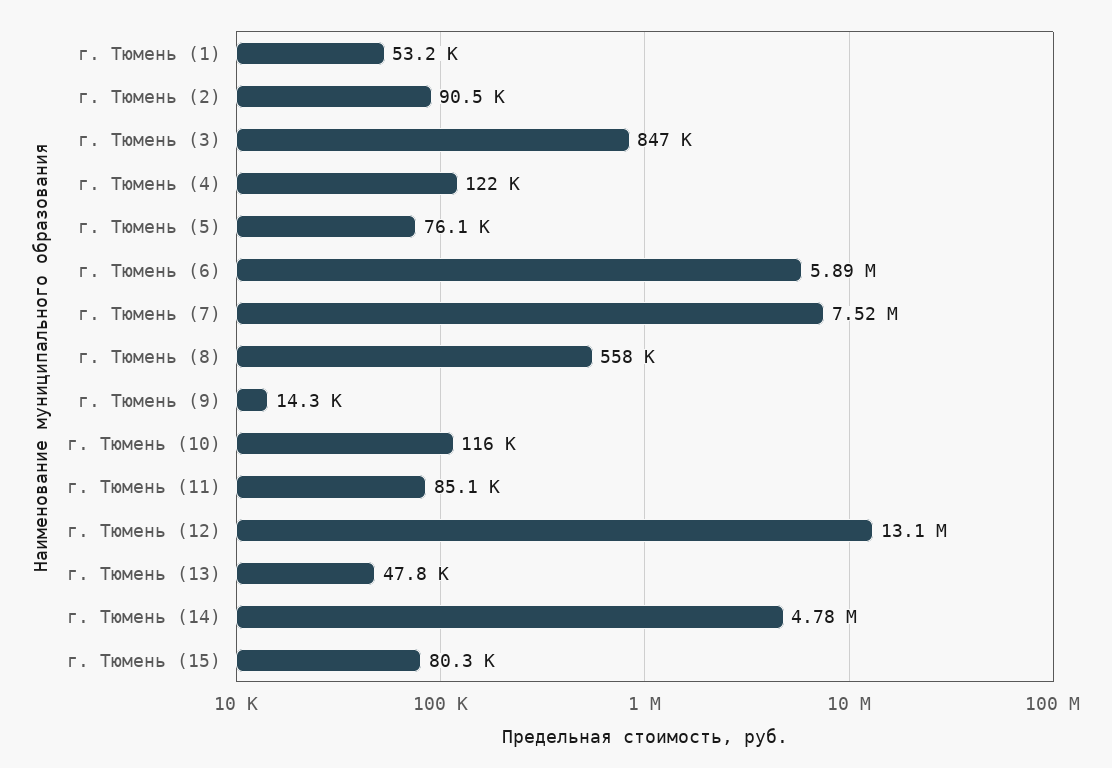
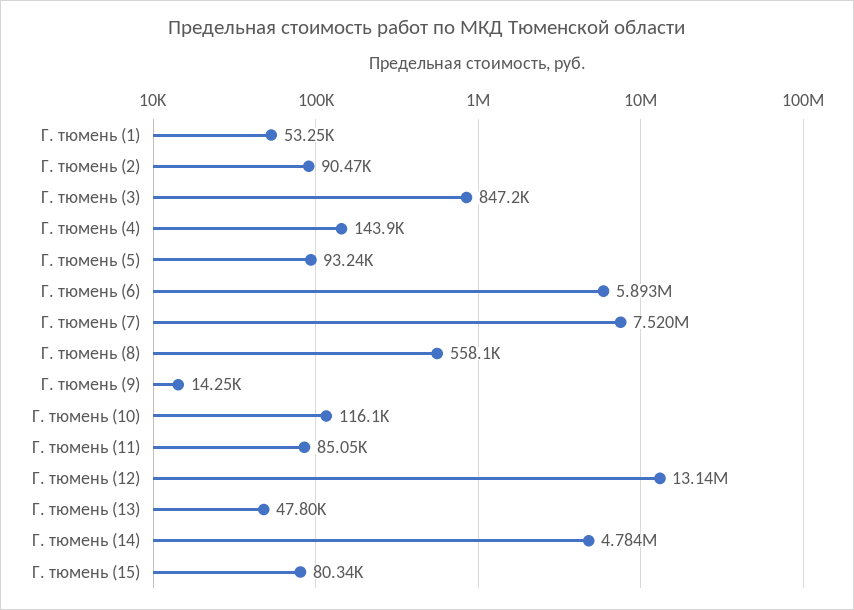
г. Тюмень (4): 122000 -> 143900
г. Тюмень (5): 76100 -> 93240

